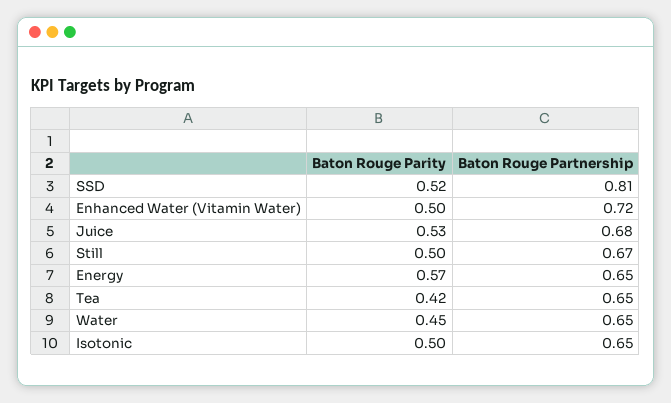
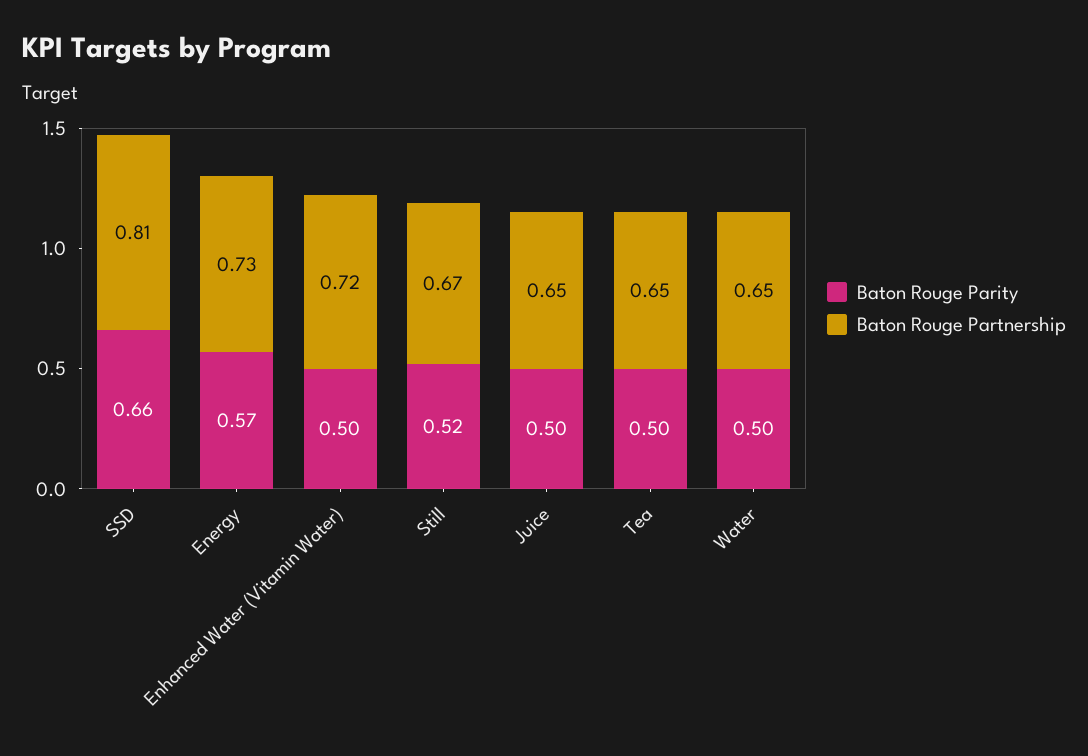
Baton Rouge Parity, SSD: 0.52 -> 0.66
Baton Rouge Parity, Juice: 0.53 -> 0.5
Baton Rouge Partnership, Juice: 0.68 -> 0.65
Baton Rouge Parity, Still: 0.5 -> 0.52
Baton Rouge Partnership, Energy: 0.65 -> 0.73
Baton Rouge Parity, Tea: 0.42 -> 0.5
Baton Rouge Parity, Water: 0.45 -> 0.5
Baton Rouge Parity, Isotonic: 0.5 -> none
Baton Rouge Partnership, Isotonic: 0.65 -> none

